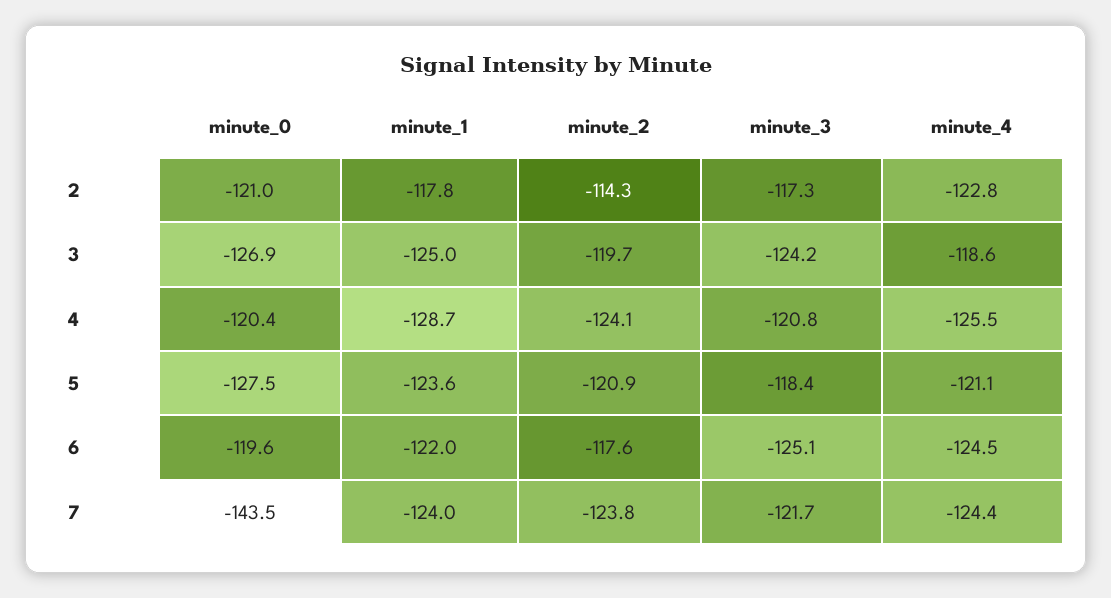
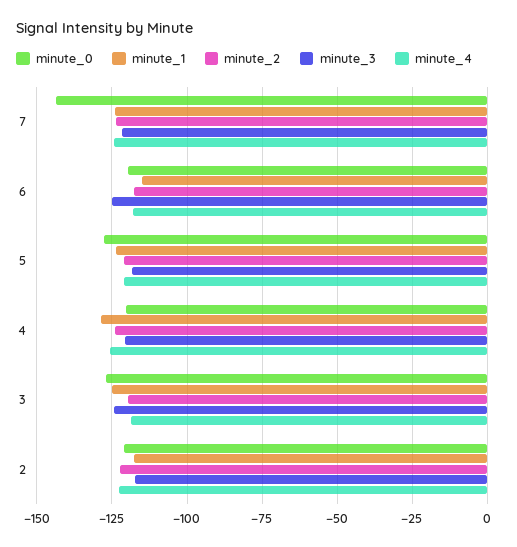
minute_2, 2: -114.3 -> -122.5
minute_1, 6: -122 -> -115
minute_4, 6: -124.5 -> -117.5

